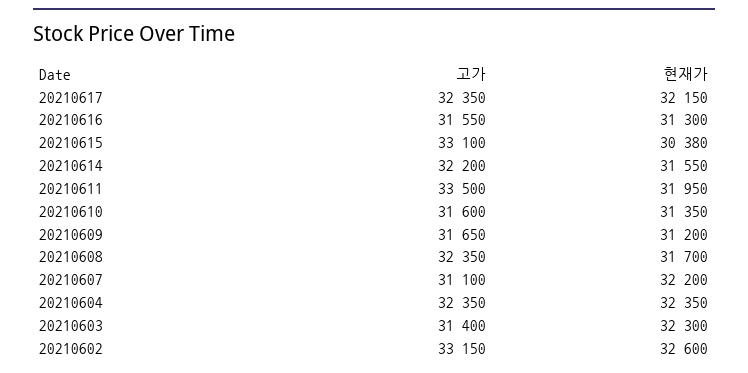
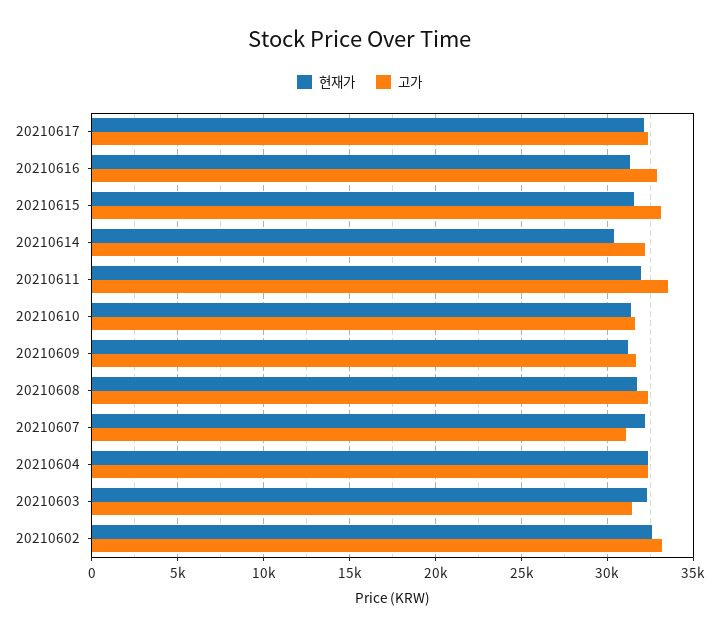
고가, 20210616: 31550 -> 33000
현재가, 20210615: 30380 -> 31500
현재가, 20210614: 31550 -> 30500

